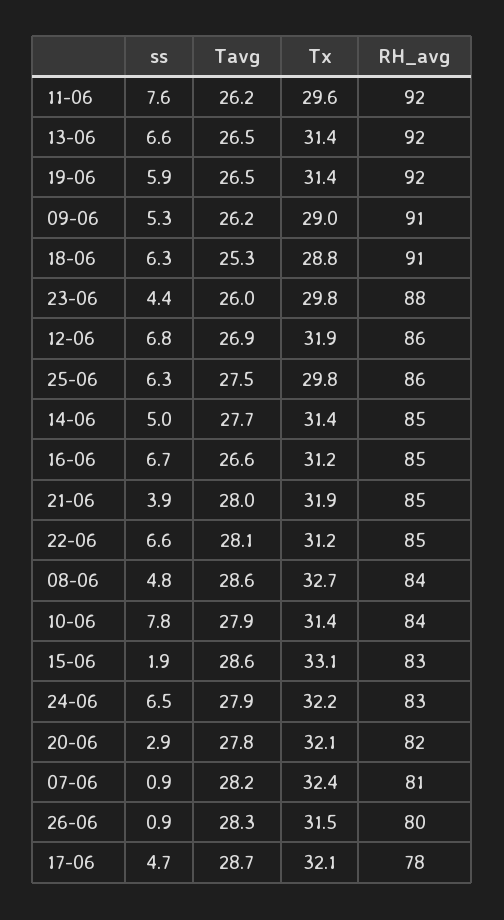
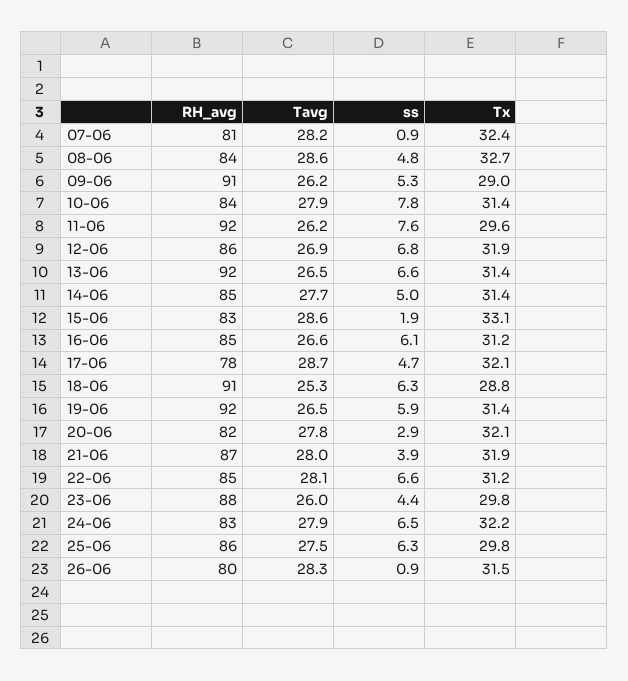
ss, 16-06: 6.7 -> 6.1
RH_avg, 21-06: 85 -> 87

